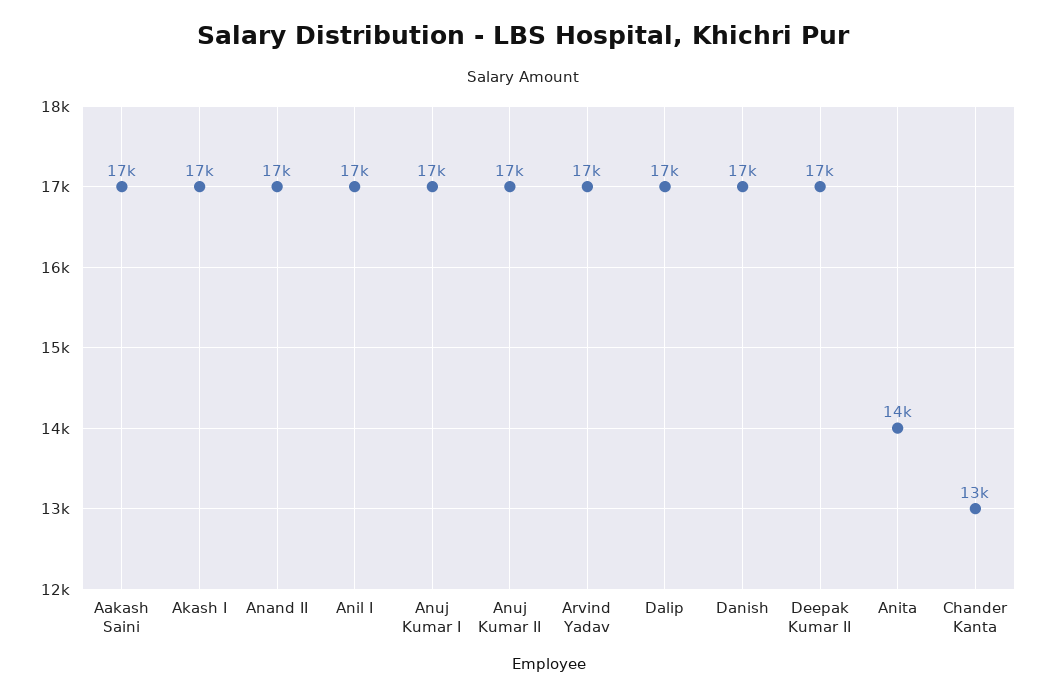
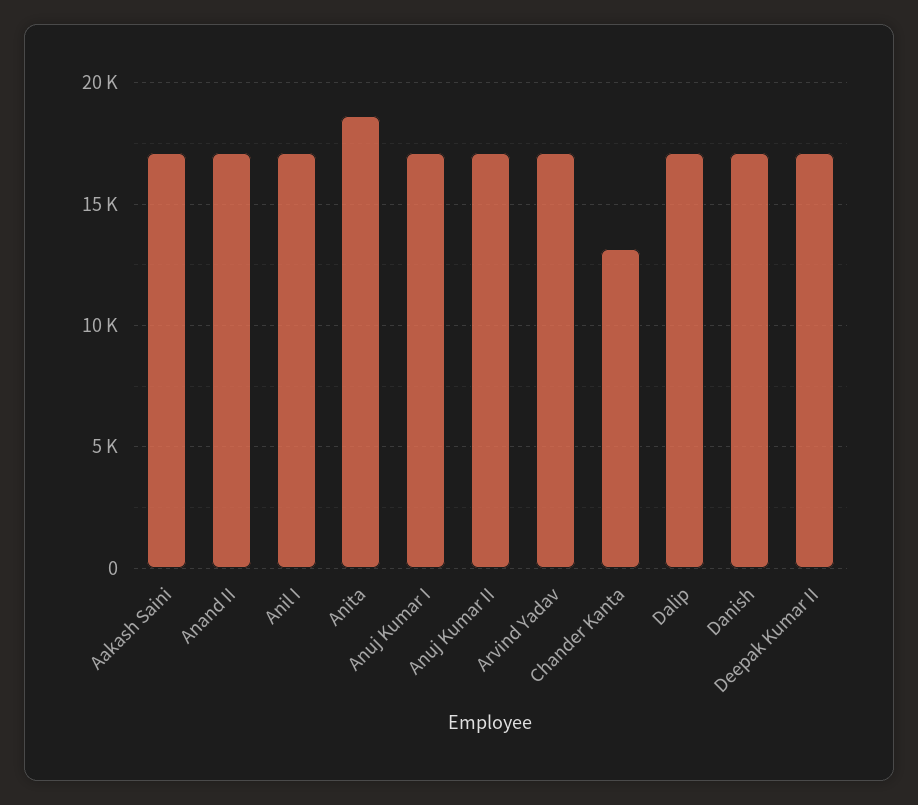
Akash I: 17000 -> none
Anita: 14000 -> 18500

